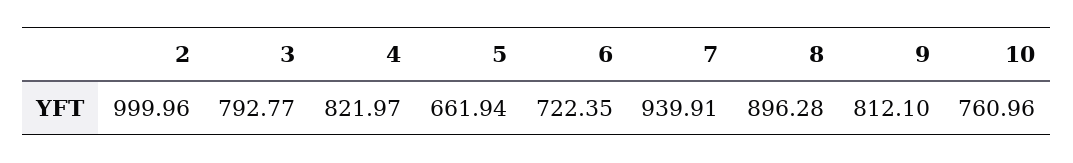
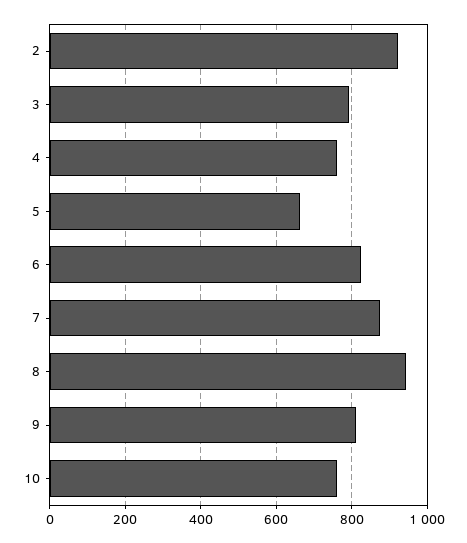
2: 999.96 -> 920
4: 821.97 -> 760
6: 722.35 -> 820
7: 939.91 -> 880
8: 896.28 -> 940

